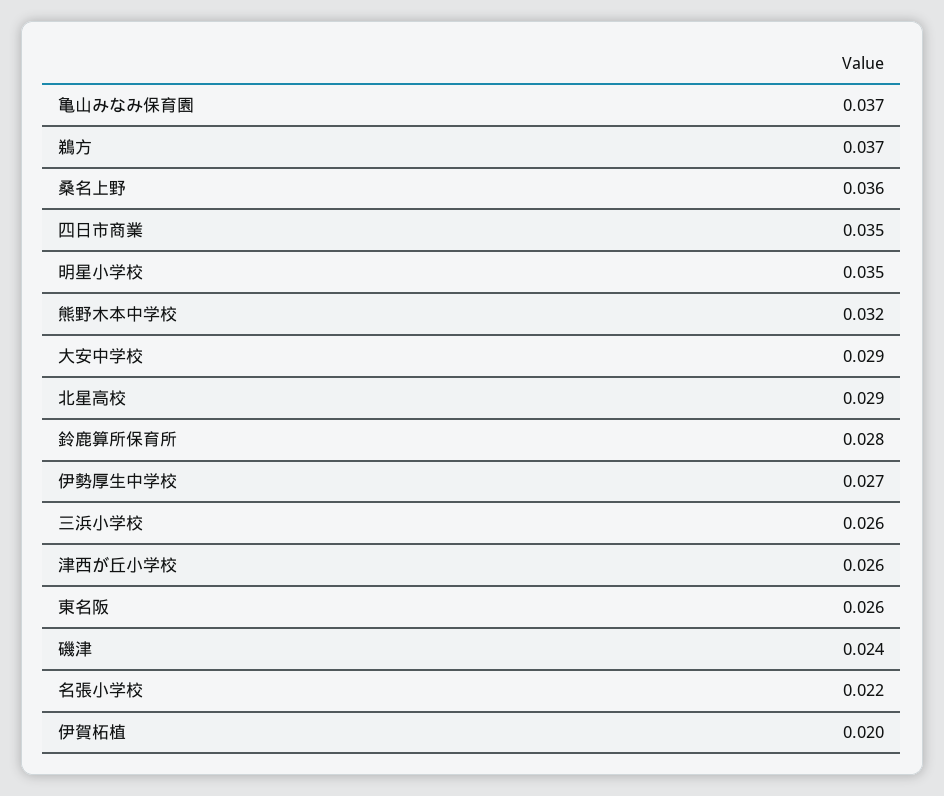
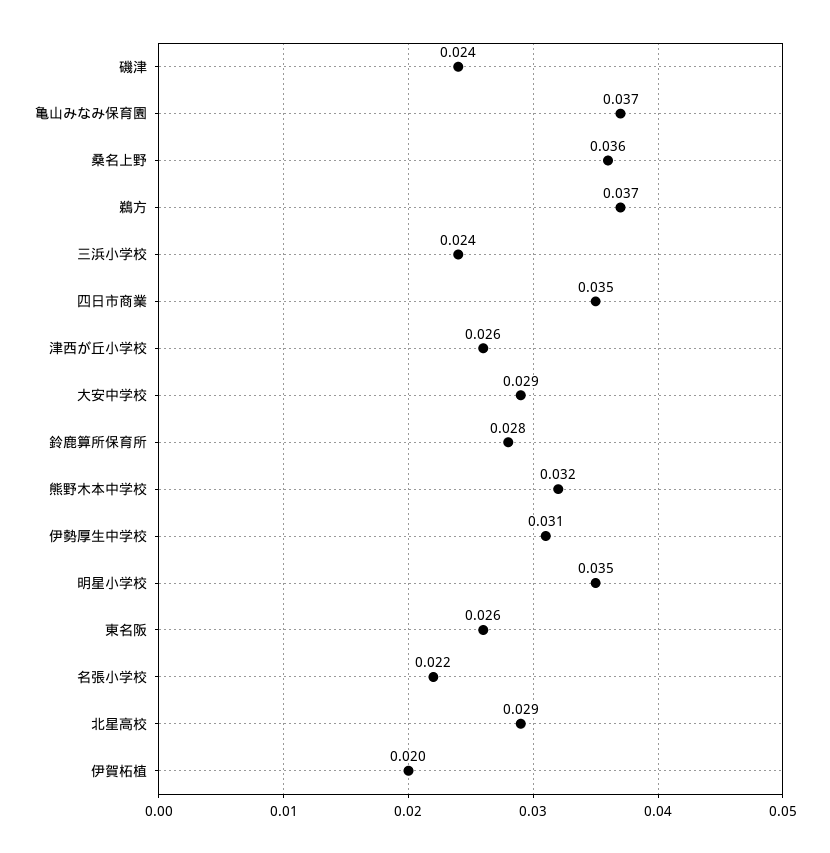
伊勢厚生中学校: 0.027 -> 0.031
三浜小学校: 0.026 -> 0.024

